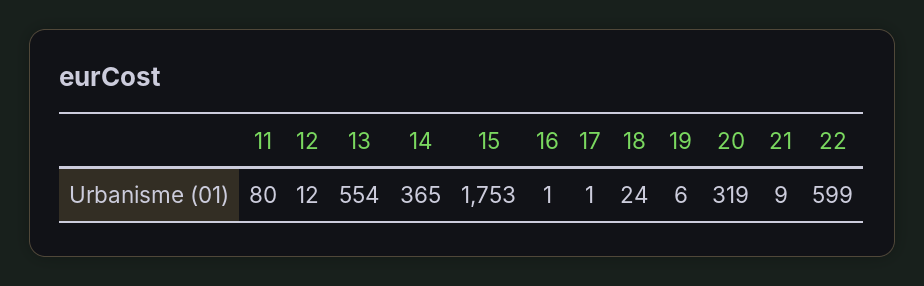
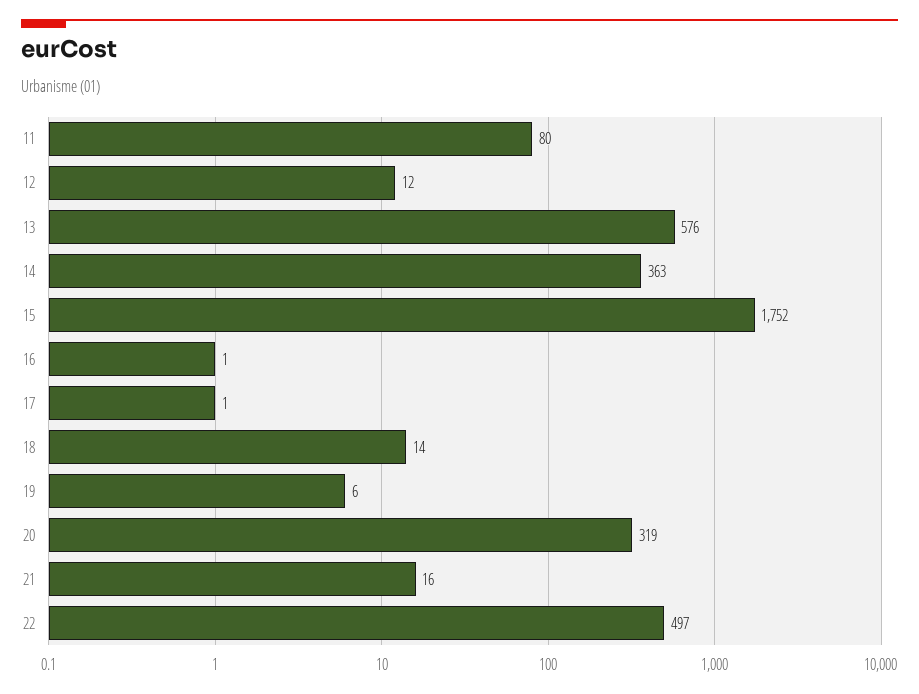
13: 554 -> 576
14: 365 -> 363
15: 1753 -> 1752
18: 24 -> 14
21: 9 -> 16
22: 599 -> 497

